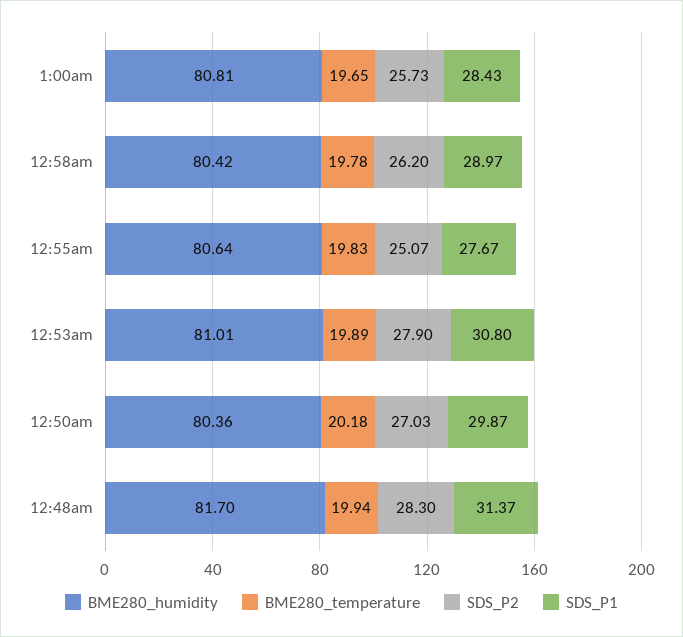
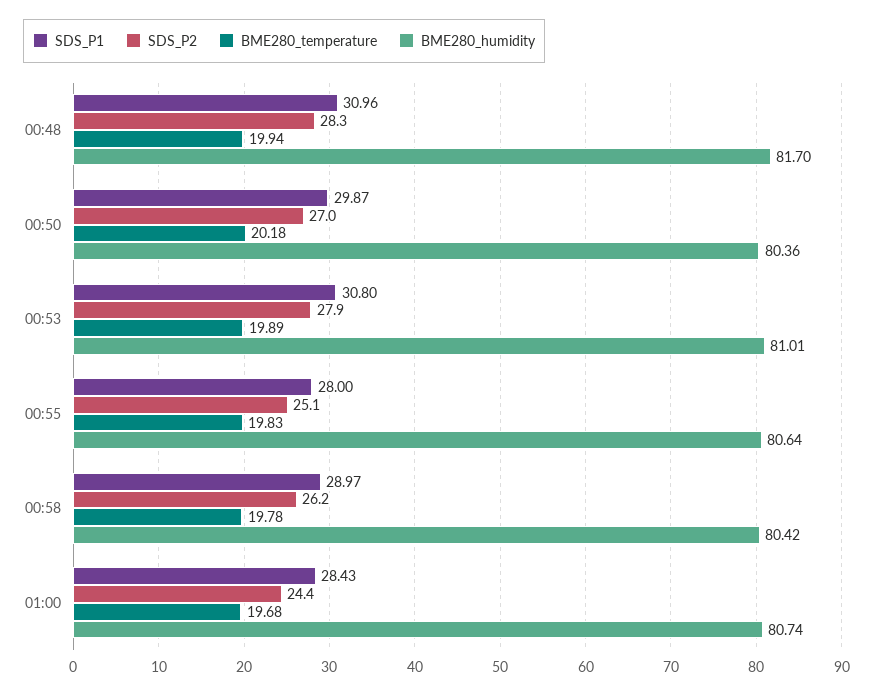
BME280_humidity, 1:00am: 80.81 -> 80.74
BME280_temperature, 1:00am: 19.65 -> 19.68
SDS_P2, 1:00am: 25.73 -> 24.4
SDS_P1, 12:55am: 27.67 -> 28
SDS_P1, 12:48am: 31.37 -> 30.96

